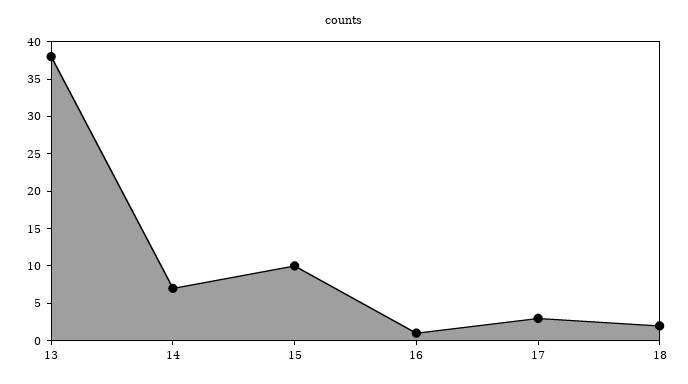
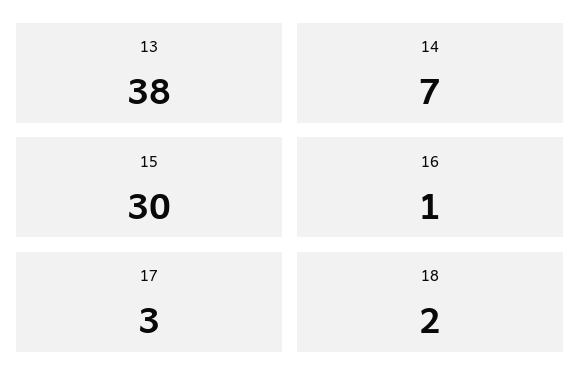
15: 10 -> 30

